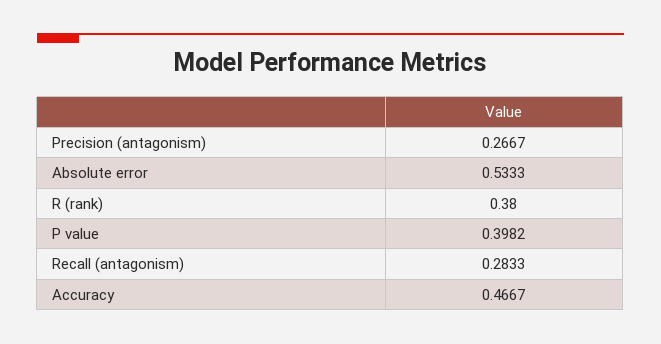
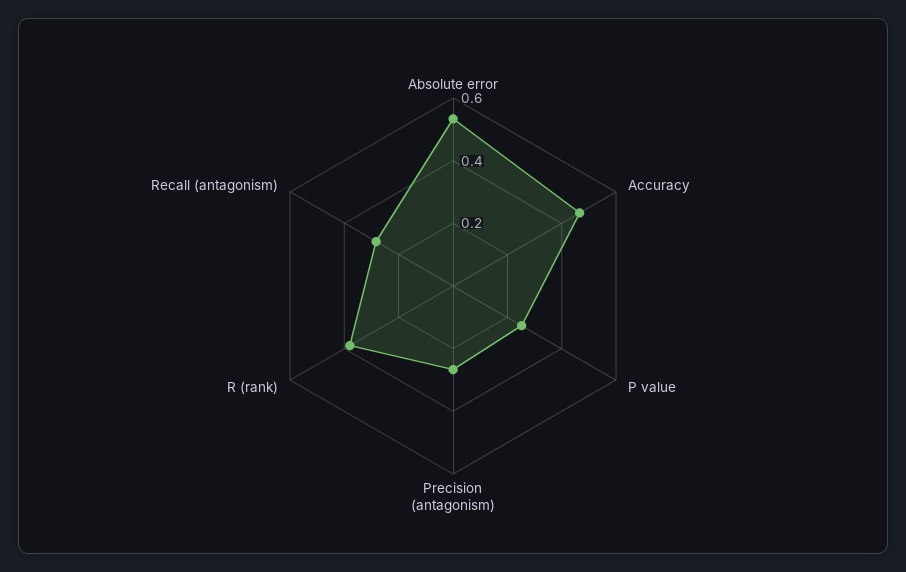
P value: 0.3982 -> 0.25

